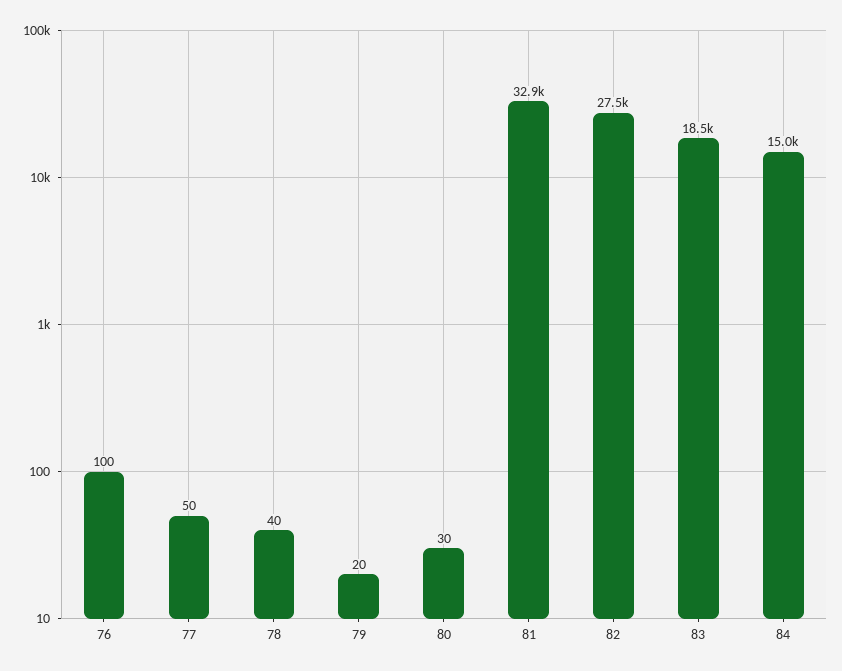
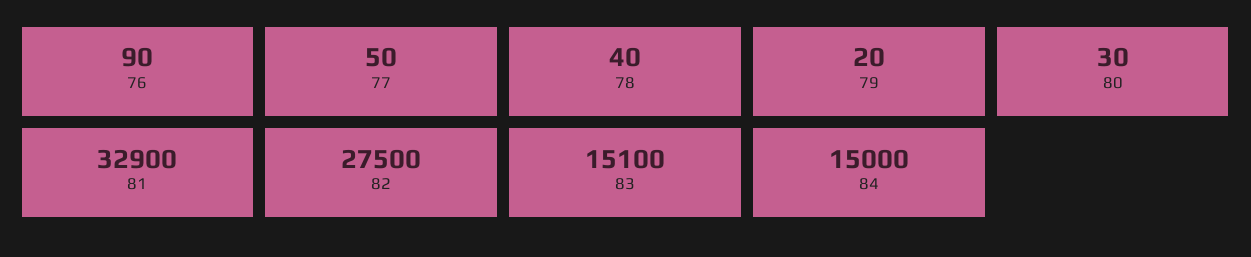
76: 100 -> 90
83: 18500 -> 15100

